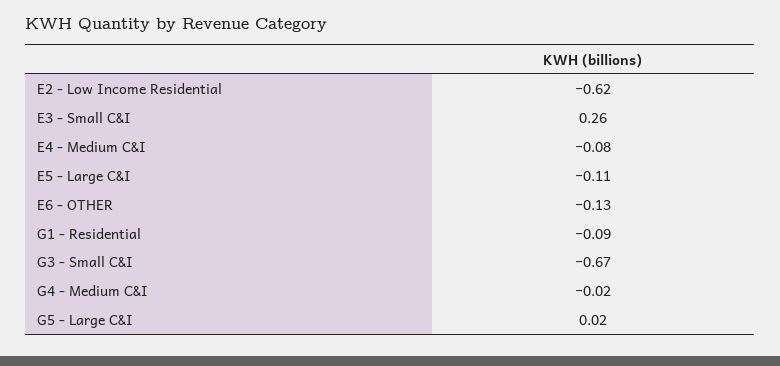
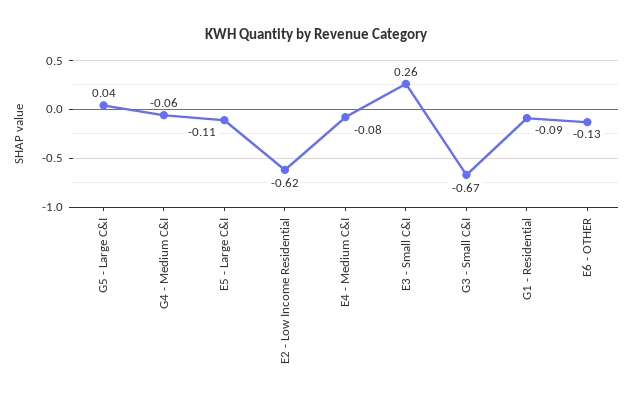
G4 - Medium C&I: -0.02 -> -0.06
G5 - Large C&I: 0.02 -> 0.04

